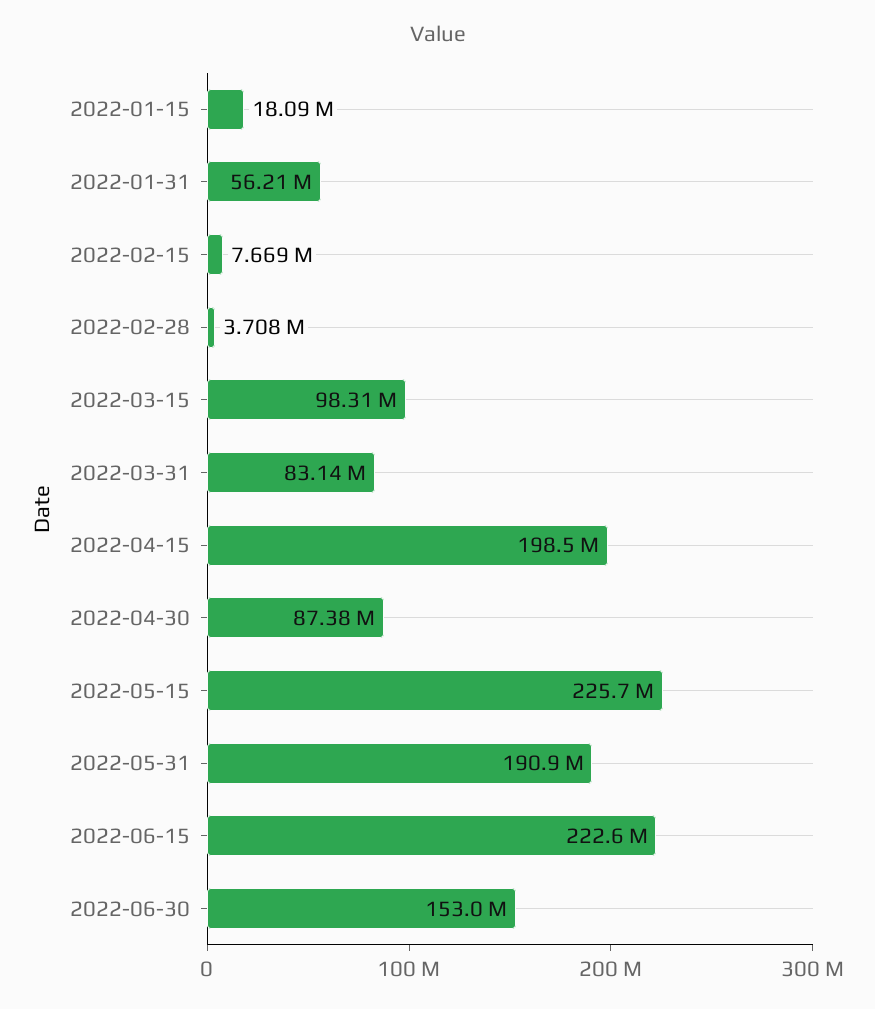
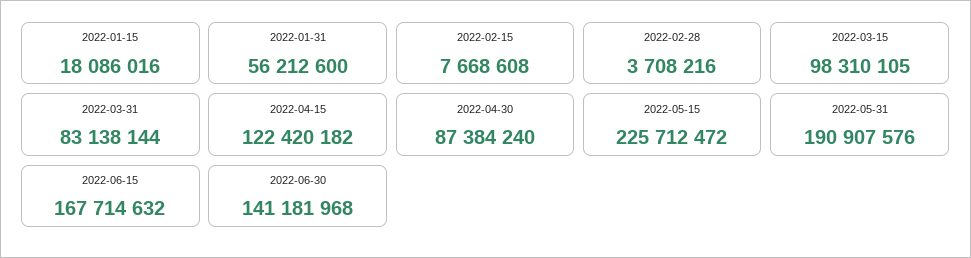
2022-04-15: 198500000 -> 122420182
2022-06-15: 222600000 -> 167714632
2022-06-30: 153000000 -> 141181968

